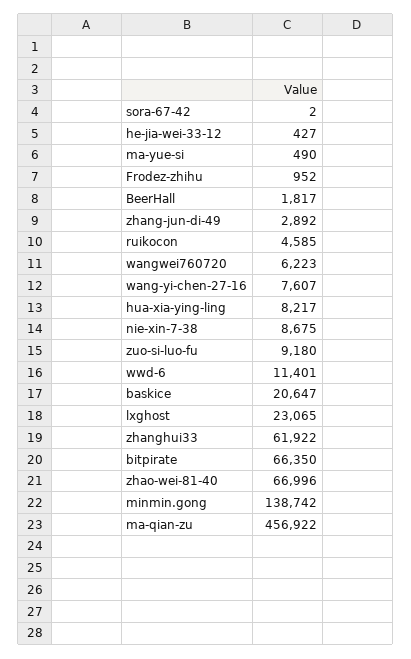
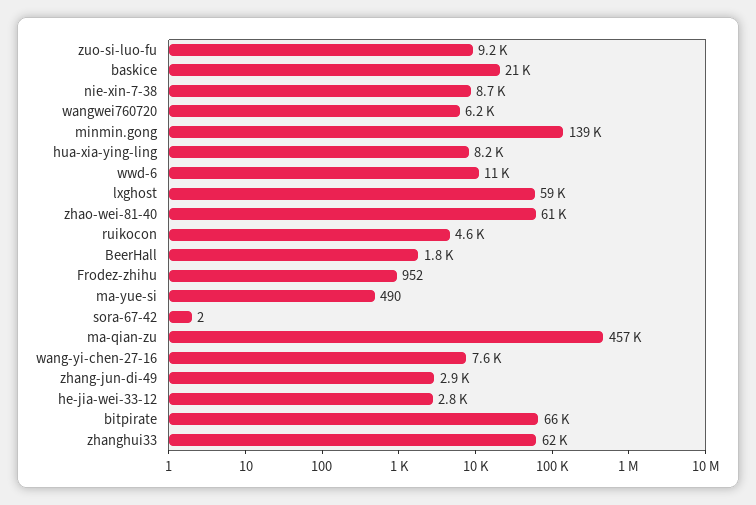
he-jia-wei-33-12: 427 -> 2800
lxghost: 23065 -> 59000
zhao-wei-81-40: 66996 -> 61000

